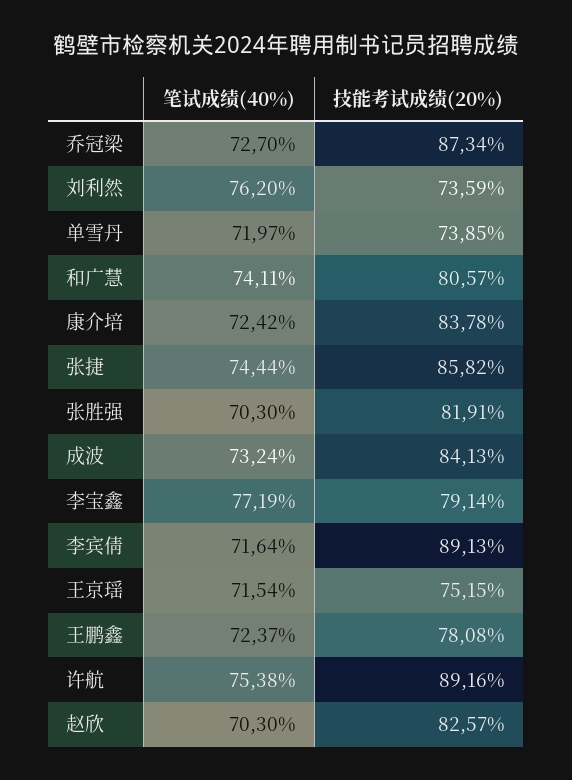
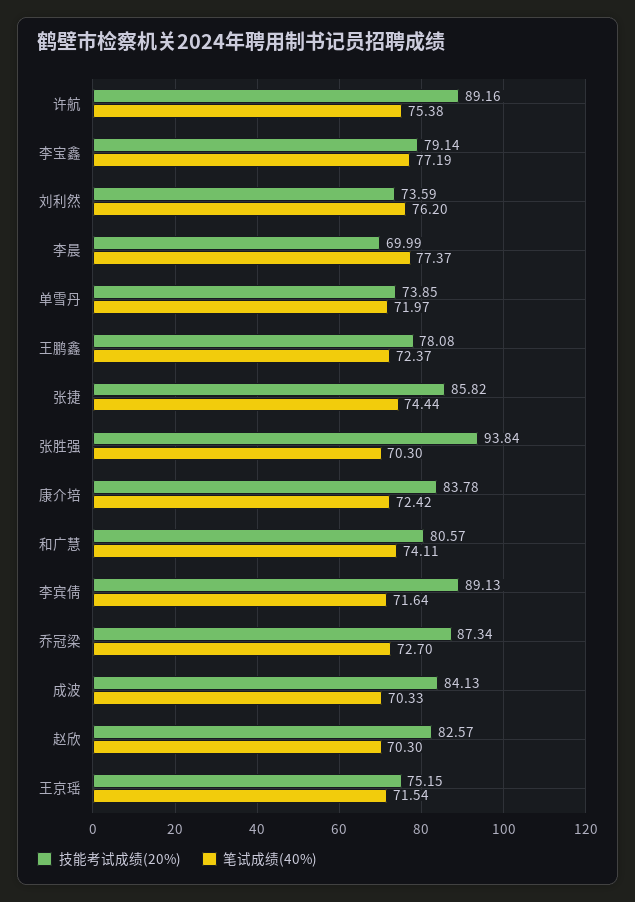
技能考试成绩(20%), 张胜强: 81.91 -> 93.84
笔试成绩(40%), 成波: 73.24 -> 70.33
技能考试成绩(20%), 李晨: none -> 69.99
笔试成绩(40%), 李晨: none -> 77.37

